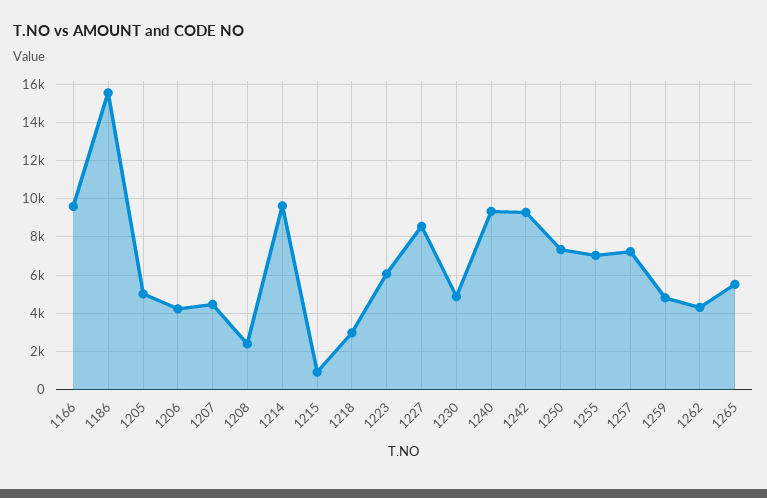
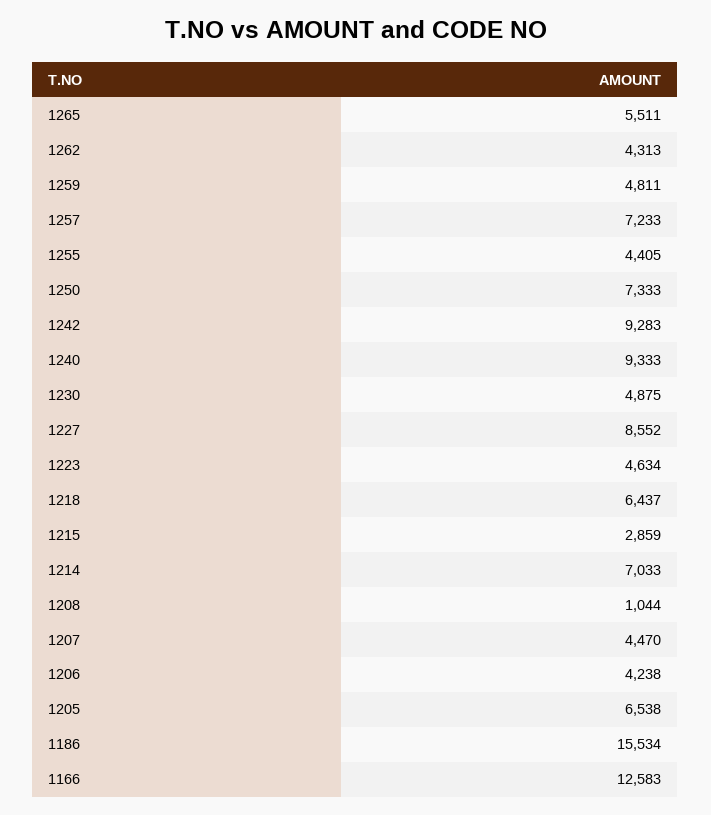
1166: 9500 -> 12583
1205: 5000 -> 6538
1208: 2500 -> 1044
1214: 9500 -> 7033
1215: 1000 -> 2859
1218: 3000 -> 6437
1223: 6000 -> 4634
1255: 7000 -> 4405

